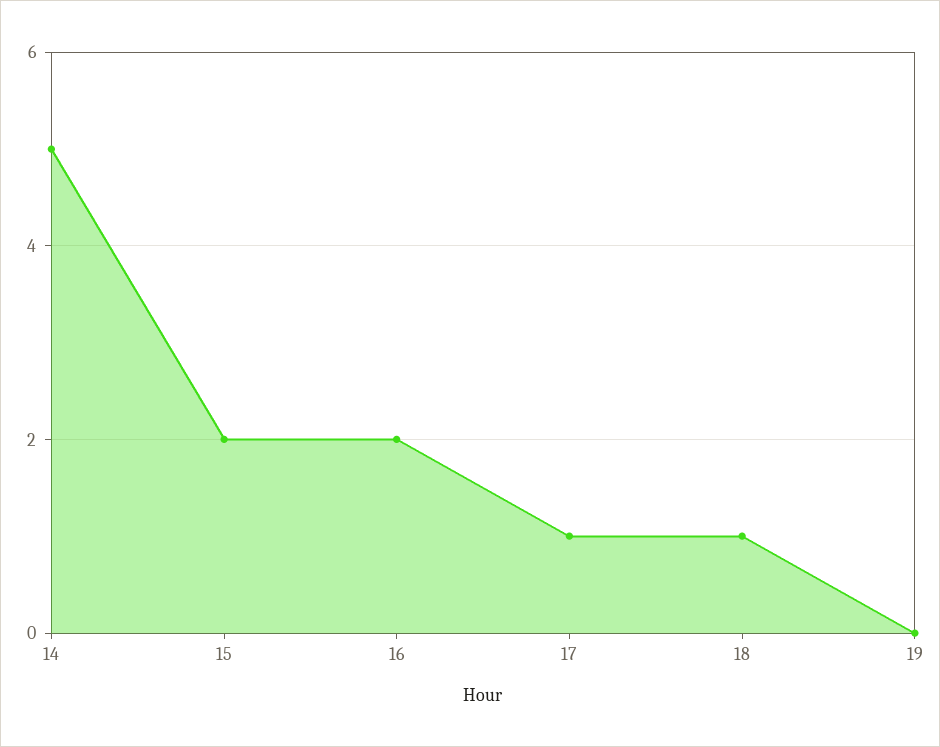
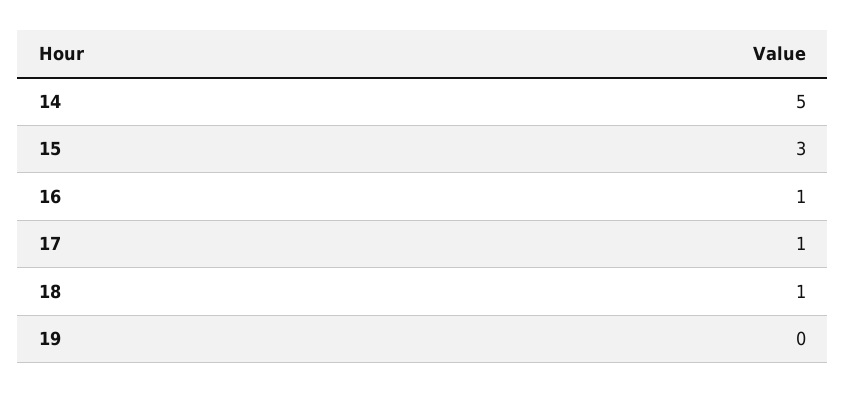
15: 2 -> 3
16: 2 -> 1

